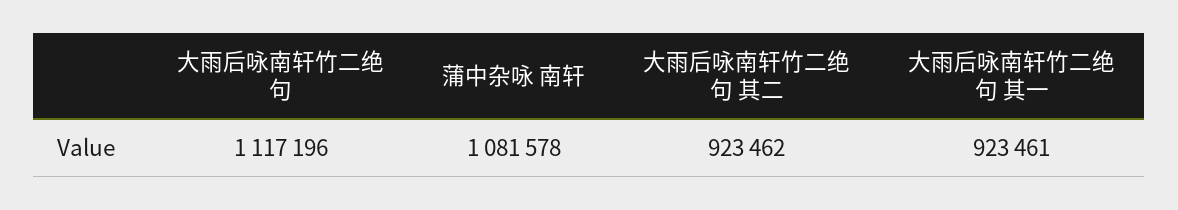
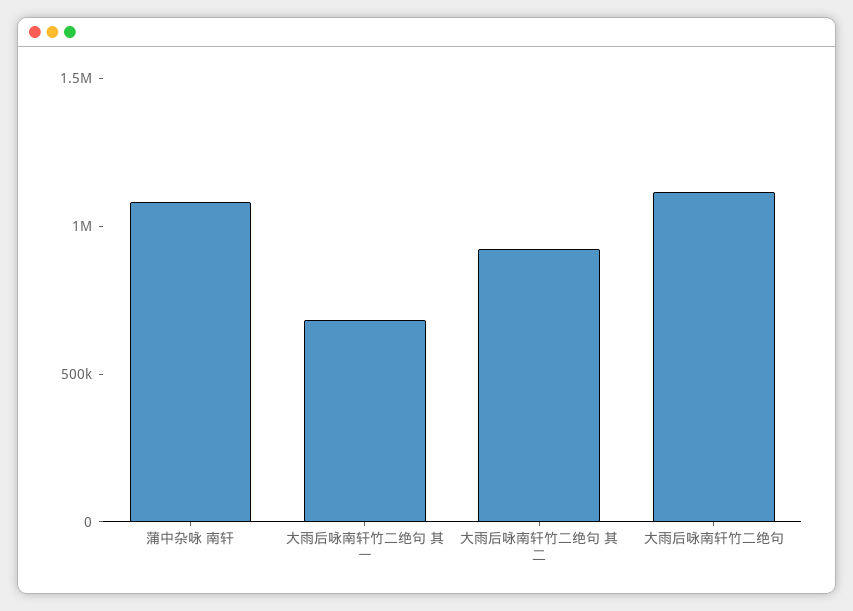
大雨后咏南轩竹二绝句 其一: 923461 -> 700000

